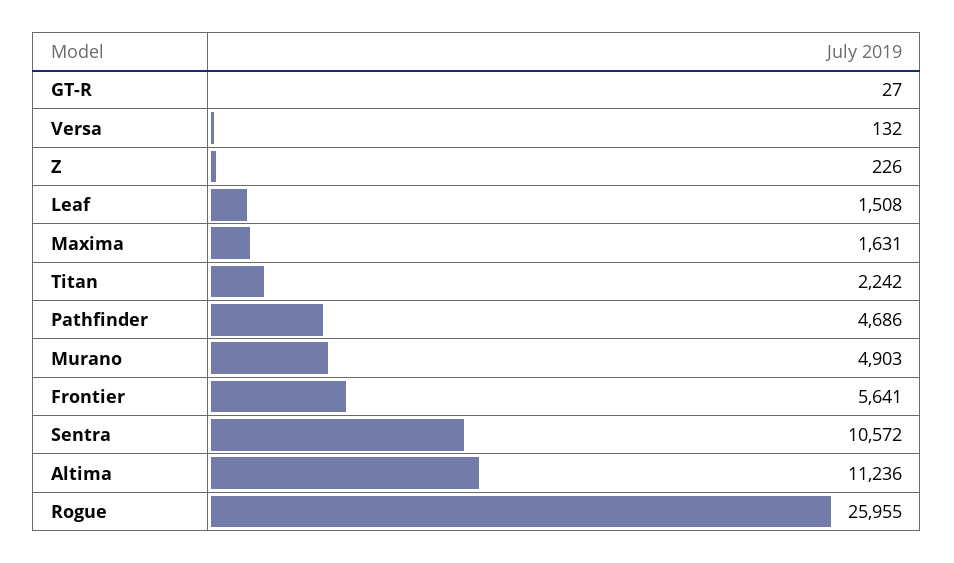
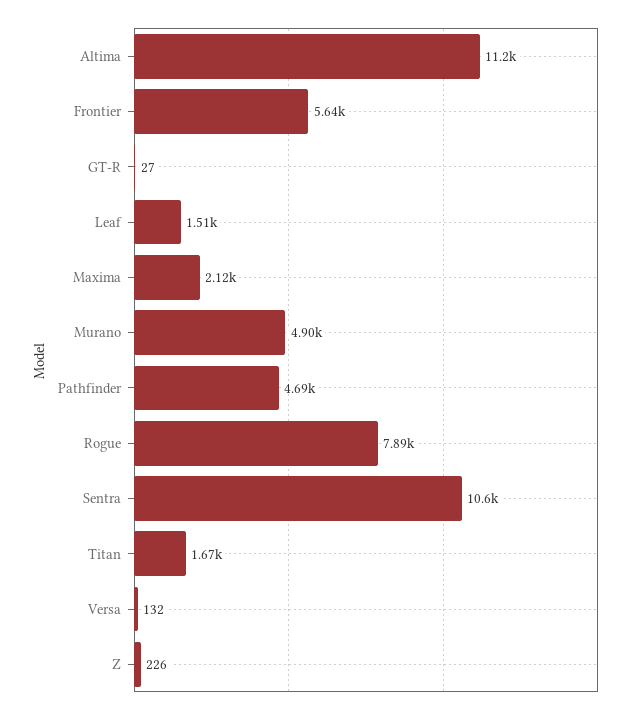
Maxima: 1631 -> 2120
Titan: 2242 -> 1670
Rogue: 25955 -> 7890

